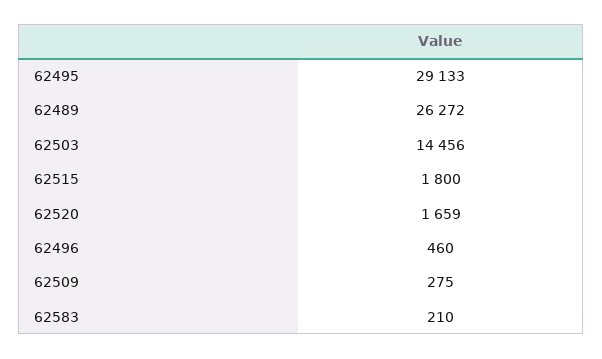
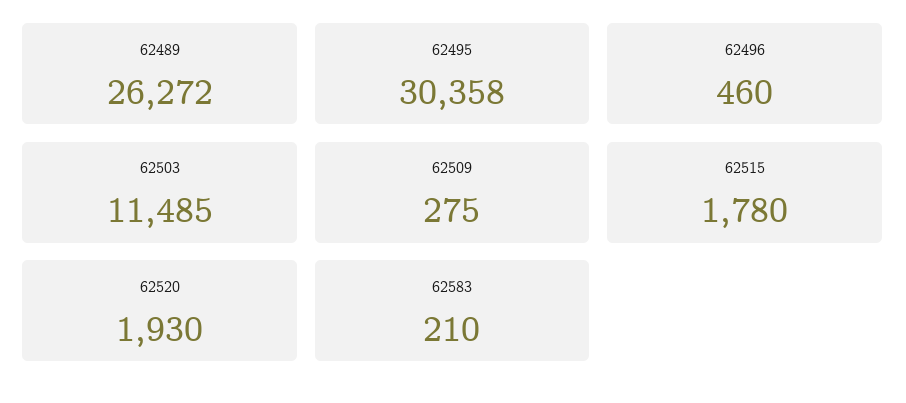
62495: 29133 -> 30358
62503: 14456 -> 11485
62515: 1800 -> 1780
62520: 1659 -> 1930

